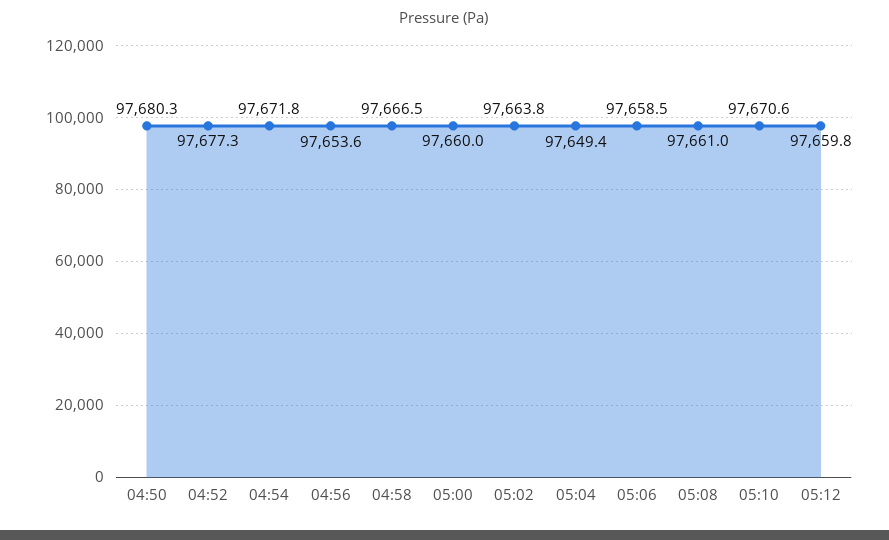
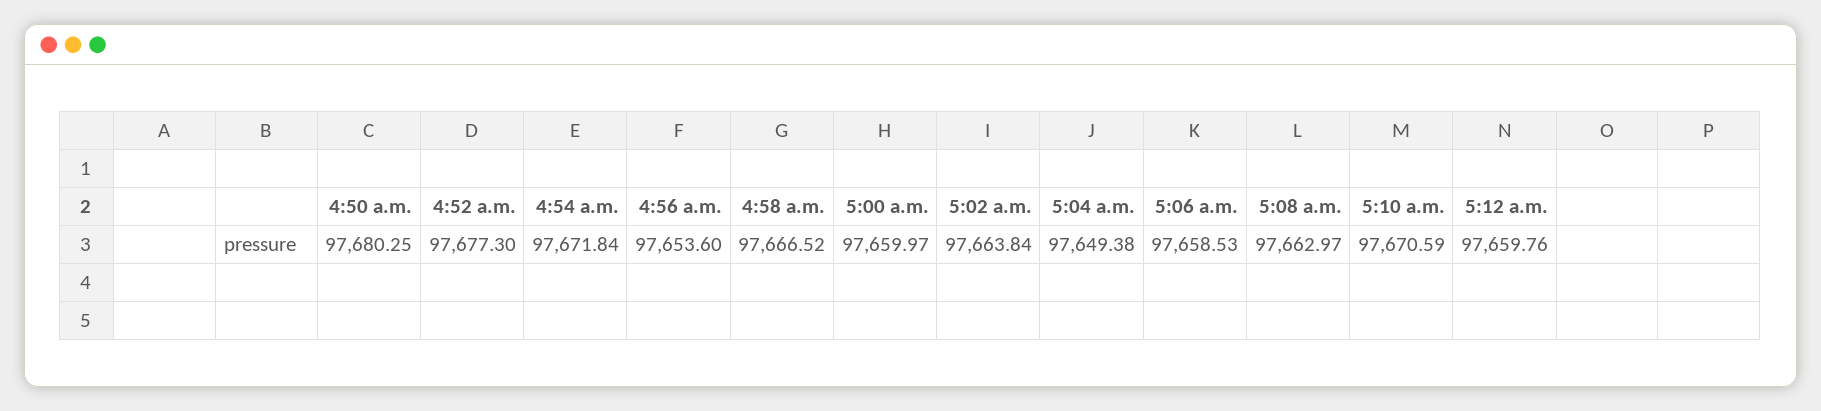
05:08: 97661 -> 97662.97

